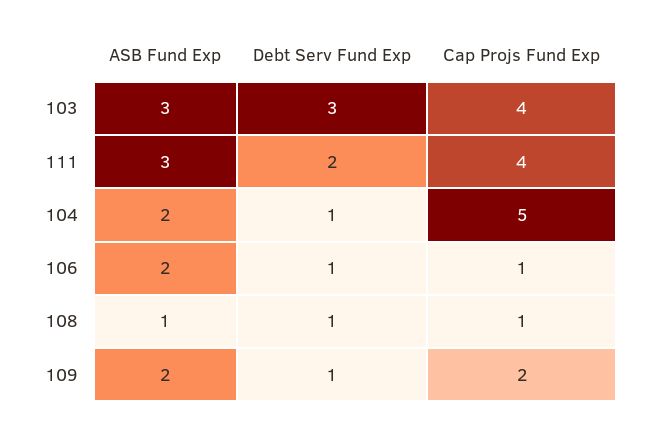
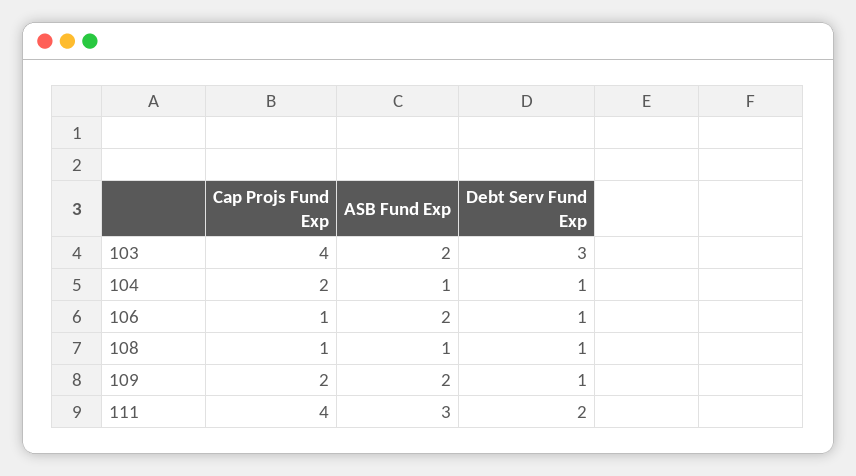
ASB Fund Exp, 103: 3 -> 2
ASB Fund Exp, 104: 2 -> 1
Cap Projs Fund Exp, 104: 5 -> 2

